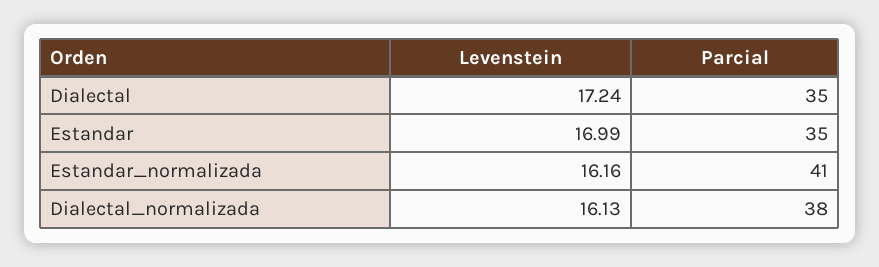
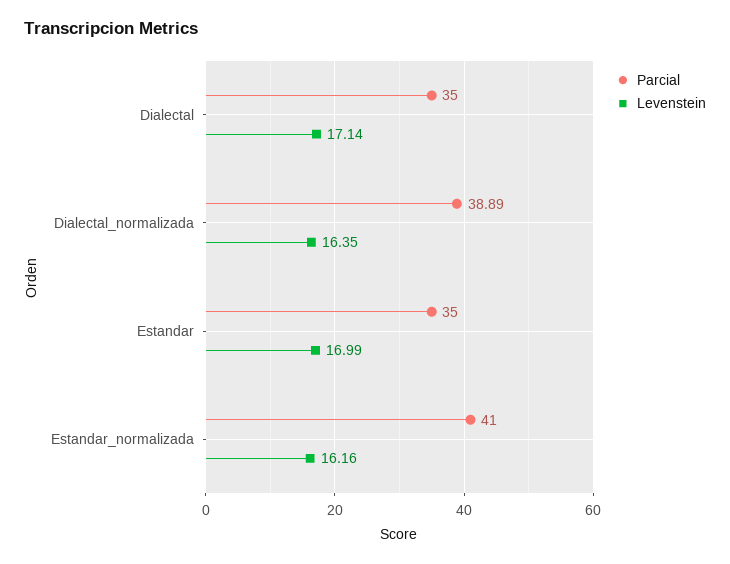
Levenstein, Dialectal: 17.24 -> 17.14
Levenstein, Dialectal_normalizada: 16.13 -> 16.35
Parcial, Dialectal_normalizada: 38 -> 38.89

